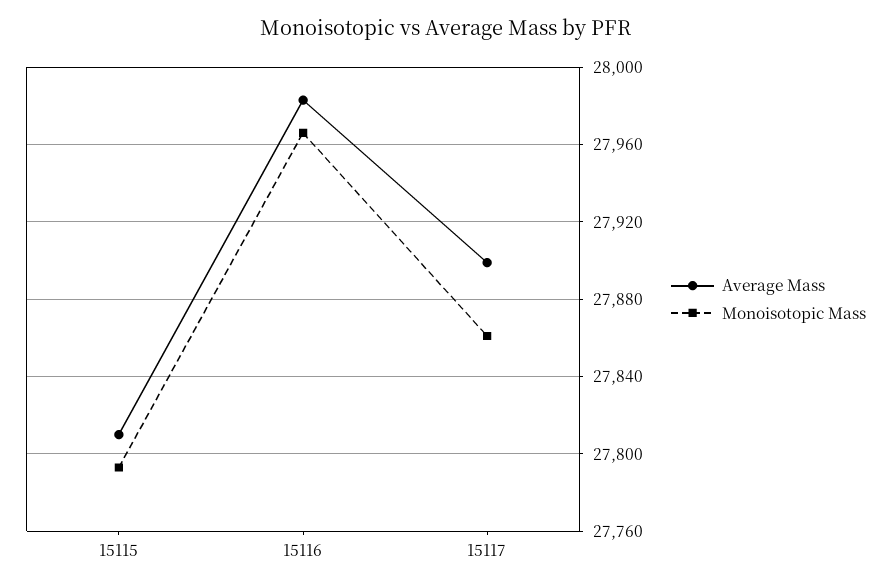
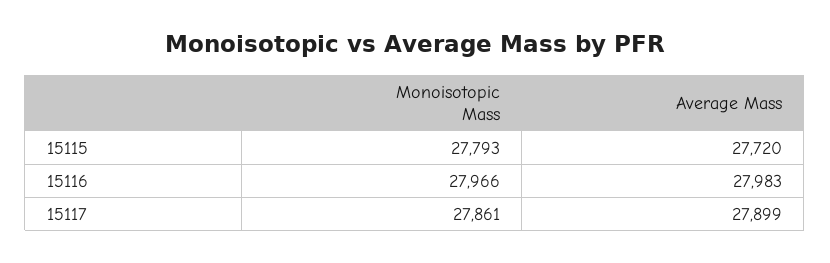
Average Mass, 15115: 27810 -> 27720

